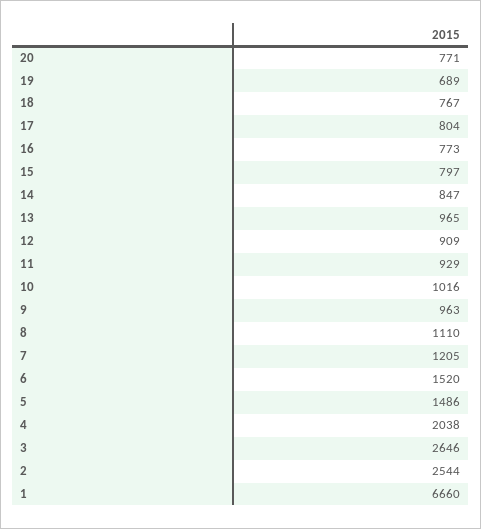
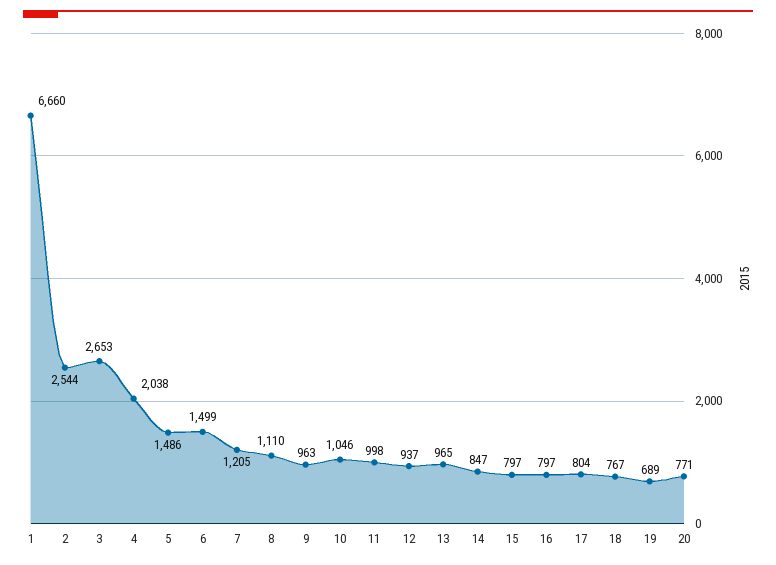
16: 773 -> 797
12: 909 -> 937
11: 929 -> 998
10: 1016 -> 1046
6: 1520 -> 1499
3: 2646 -> 2653

